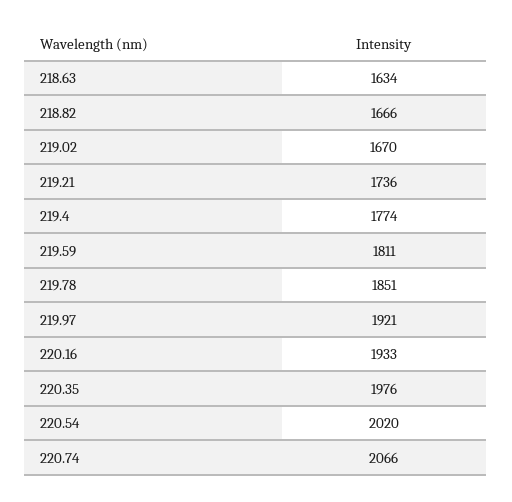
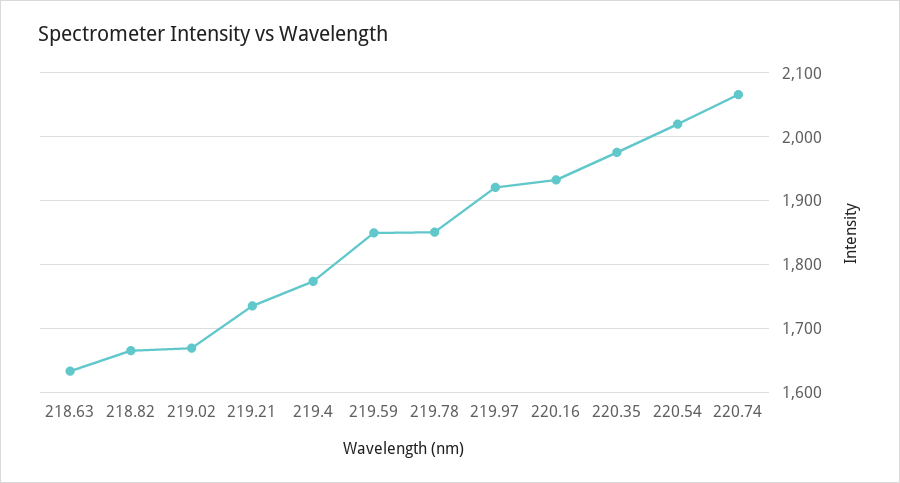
219.59: 1811 -> 1850

